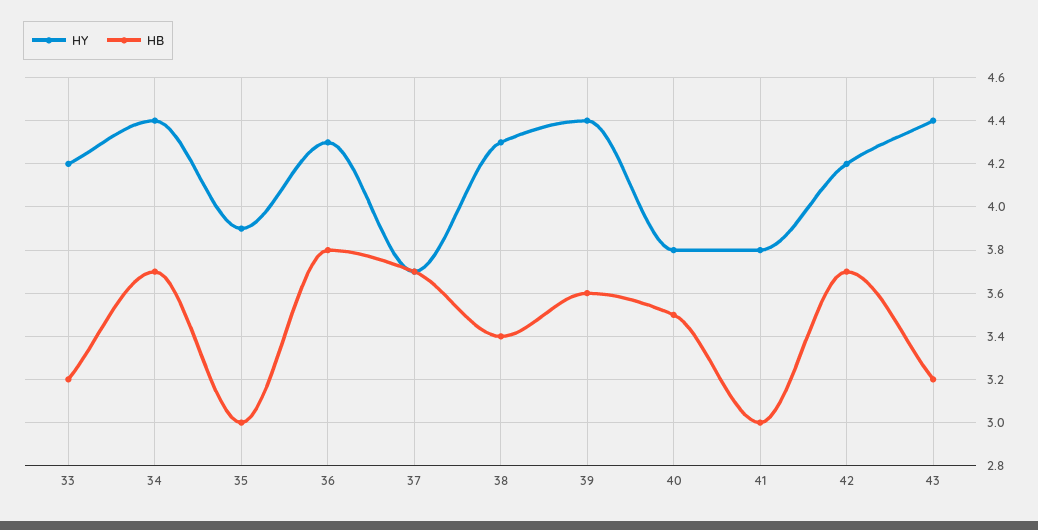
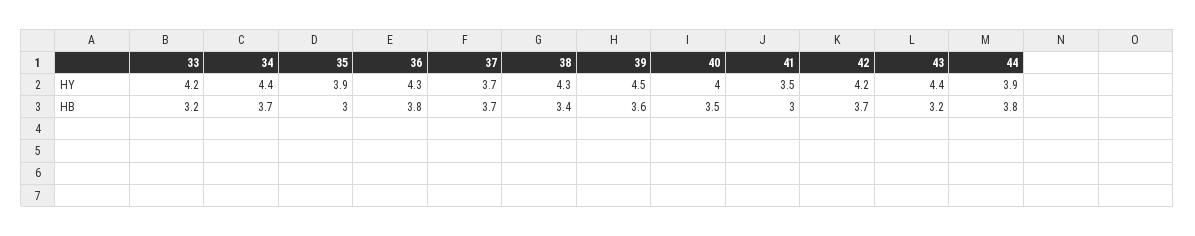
HY, 39: 4.4 -> 4.5
HY, 40: 3.8 -> 4
HY, 41: 3.8 -> 3.5
HY, 44: none -> 3.9
HB, 44: none -> 3.8

